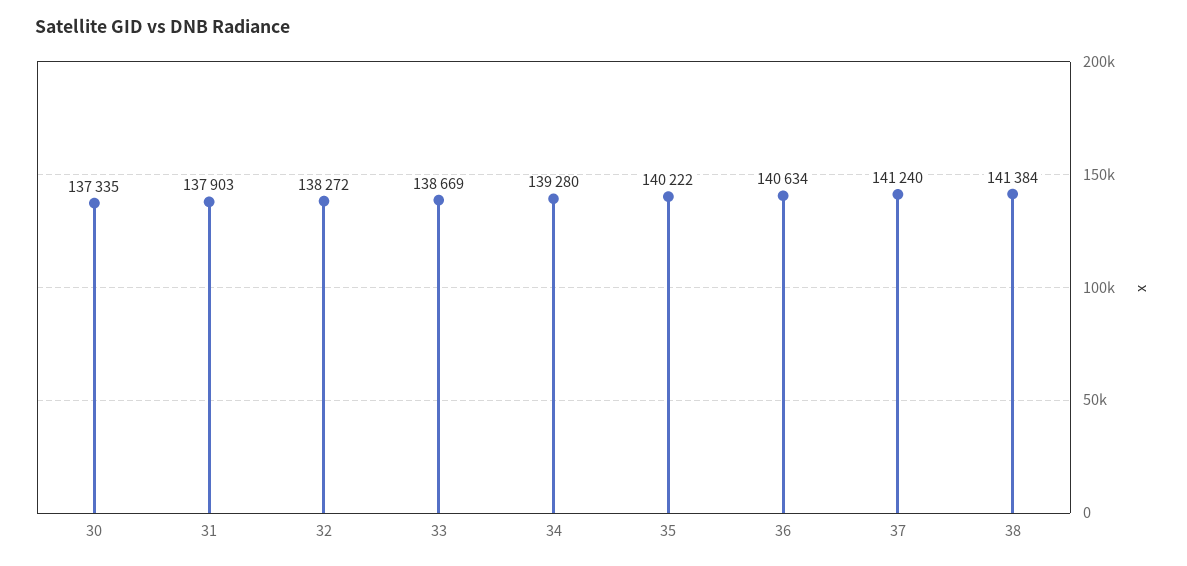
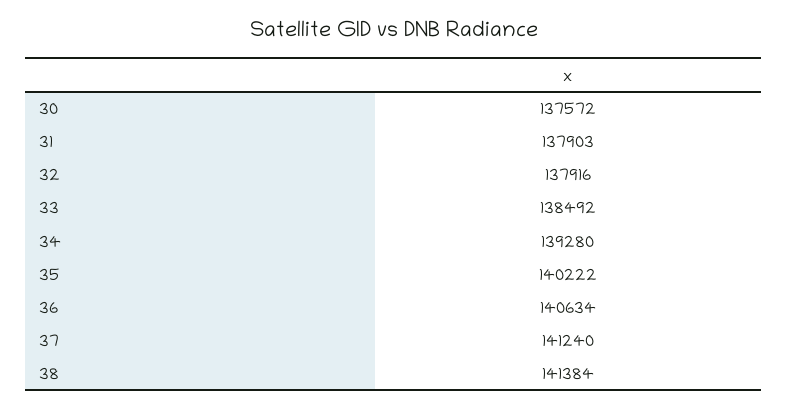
30: 137335 -> 137572
32: 138272 -> 137916
33: 138669 -> 138492

